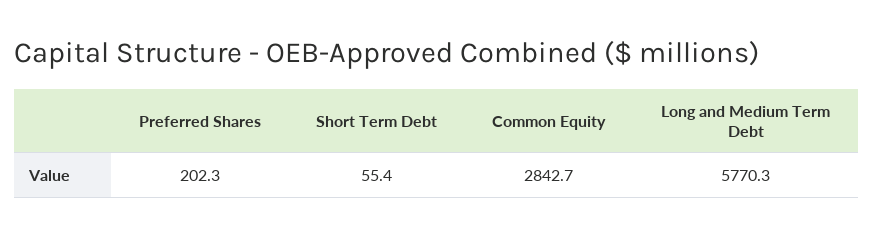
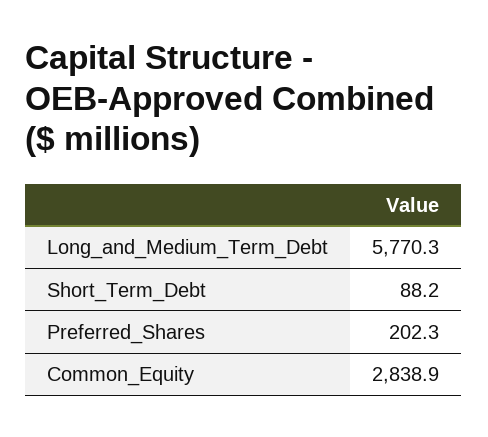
Short Term Debt: 55.4 -> 88.2
Common Equity: 2842.7 -> 2838.9

